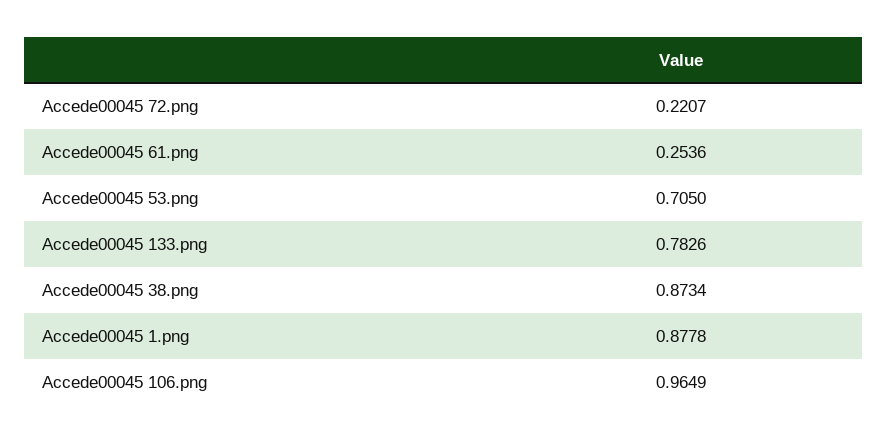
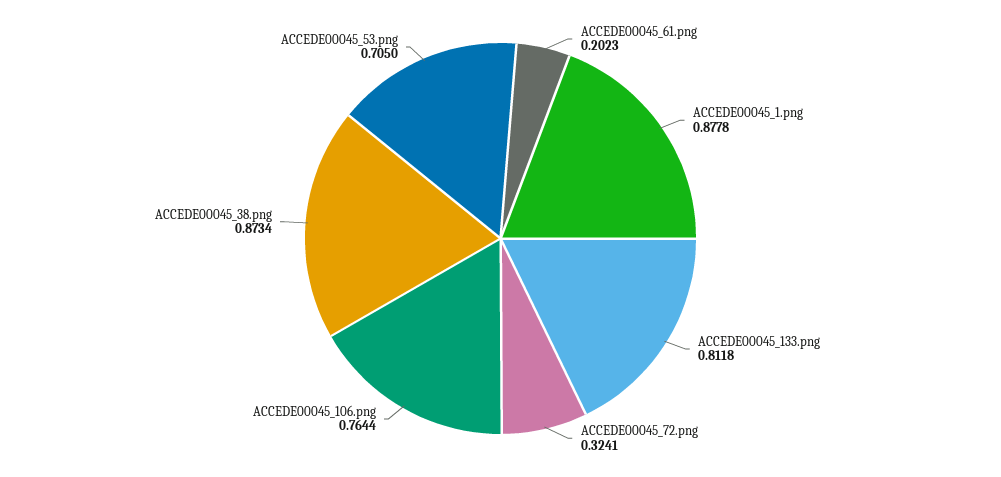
Accede00045 72.png: 0.2207 -> 0.3241
Accede00045 61.png: 0.2536 -> 0.2023
Accede00045 133.png: 0.7826 -> 0.8118
Accede00045 106.png: 0.9649 -> 0.7644

